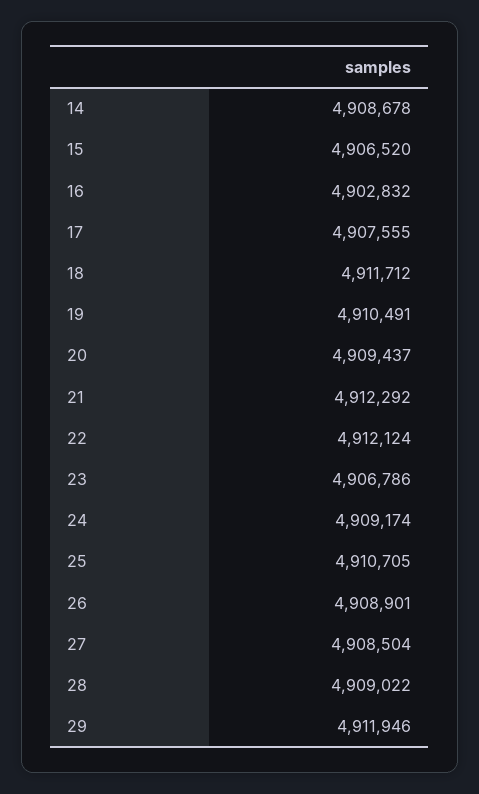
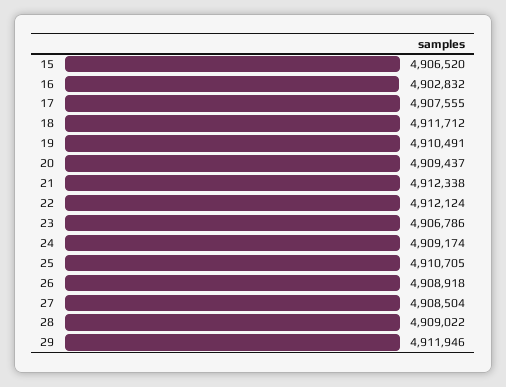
14: 4908678 -> none
21: 4912292 -> 4912338
26: 4908901 -> 4908918

